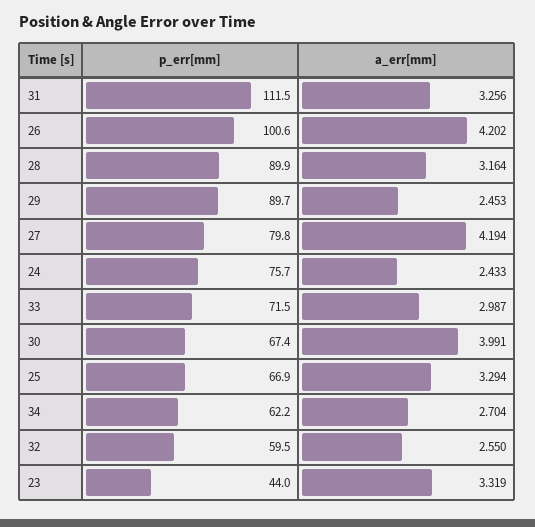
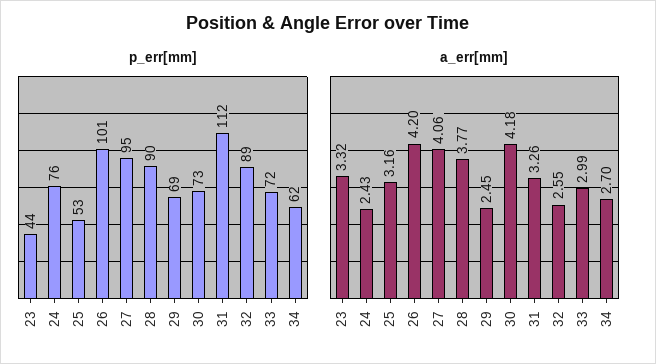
a_err[mm], 28: 3.164 -> 3.77
p_err[mm], 29: 89.7 -> 69
p_err[mm], 27: 79.8 -> 95
a_err[mm], 27: 4.194 -> 4.06
p_err[mm], 30: 67.4 -> 73
a_err[mm], 30: 3.991 -> 4.18
p_err[mm], 25: 66.9 -> 53
a_err[mm], 25: 3.294 -> 3.16
p_err[mm], 32: 59.5 -> 89

